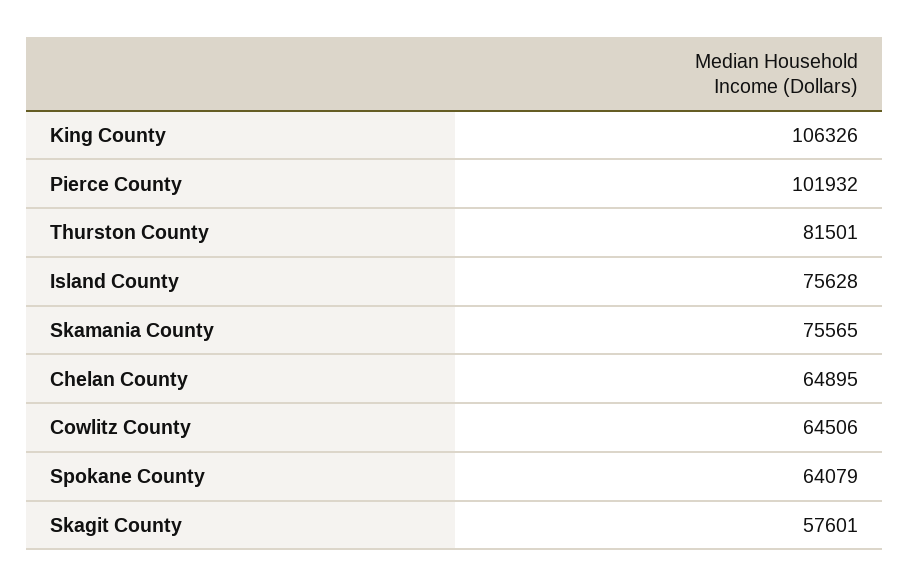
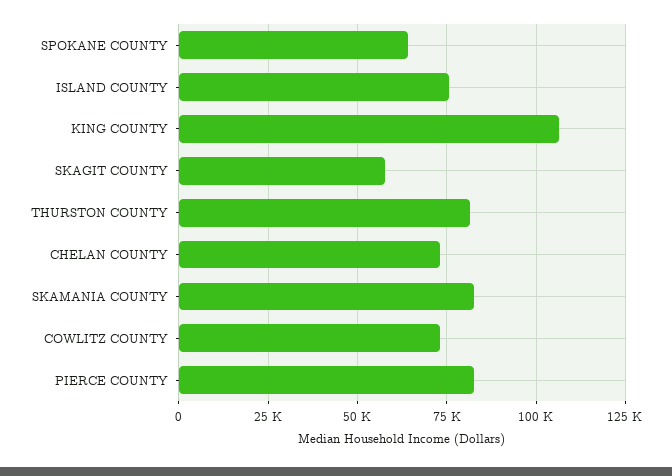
Pierce County: 101932 -> 82500
Skamania County: 75565 -> 82500
Chelan County: 64895 -> 72500
Cowlitz County: 64506 -> 72500

